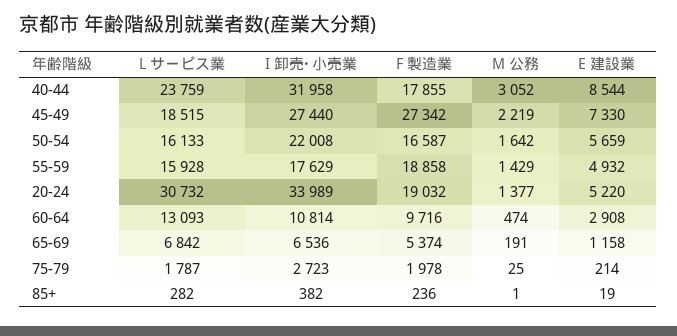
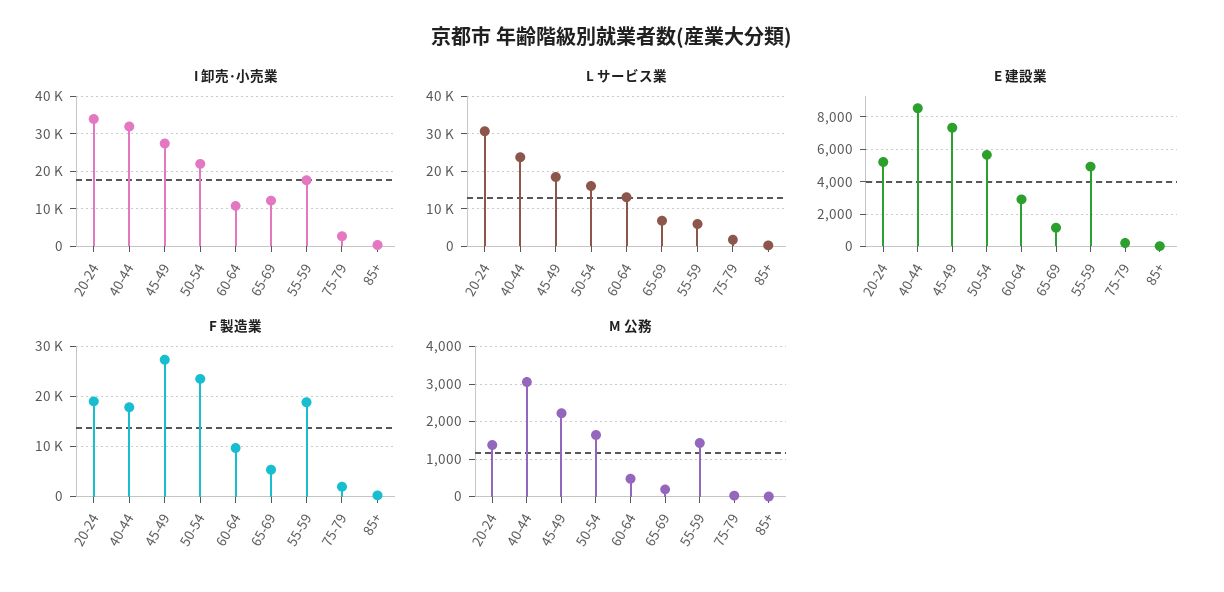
F 製造業, 50-54: 16587 -> 24000
L サービス業, 55-59: 15928 -> 6000
I 卸売･小売業, 65-69: 6536 -> 12000

